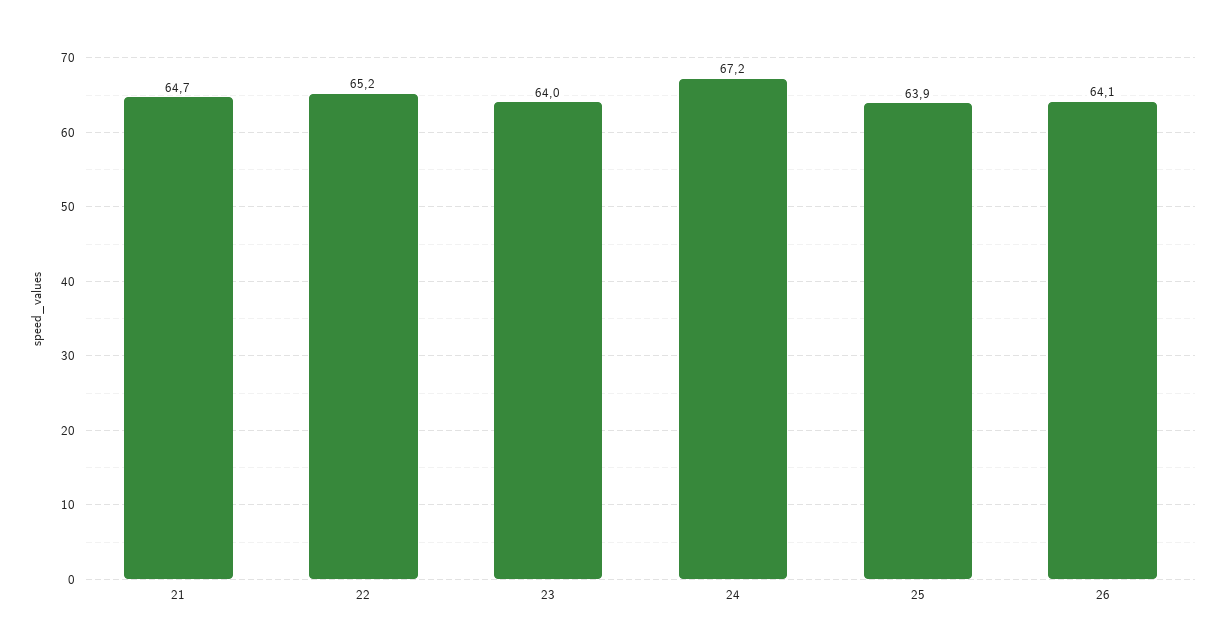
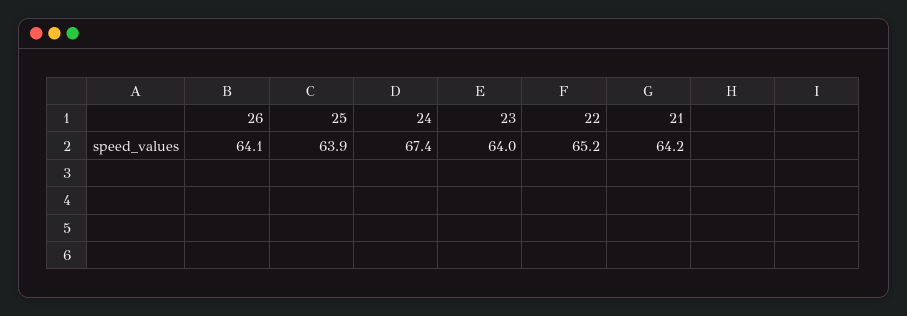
21: 64.7 -> 64.2
24: 67.2 -> 67.4

